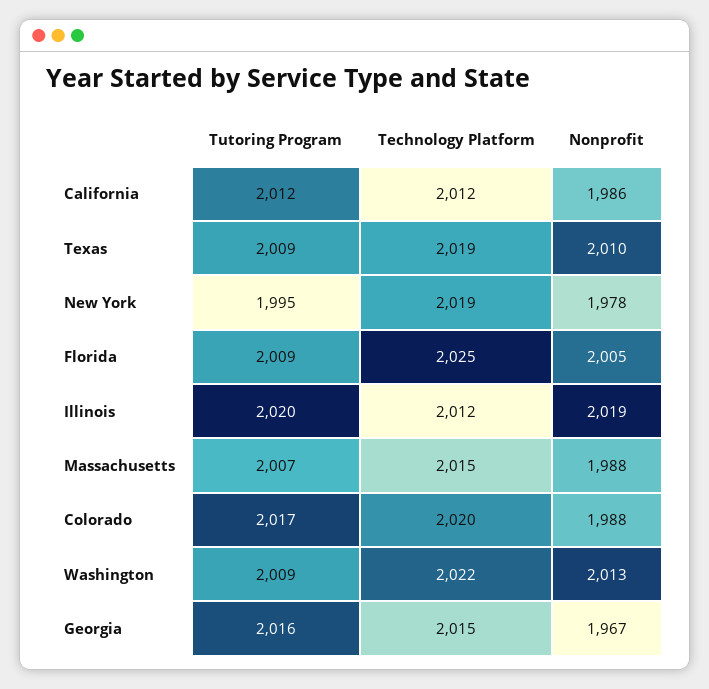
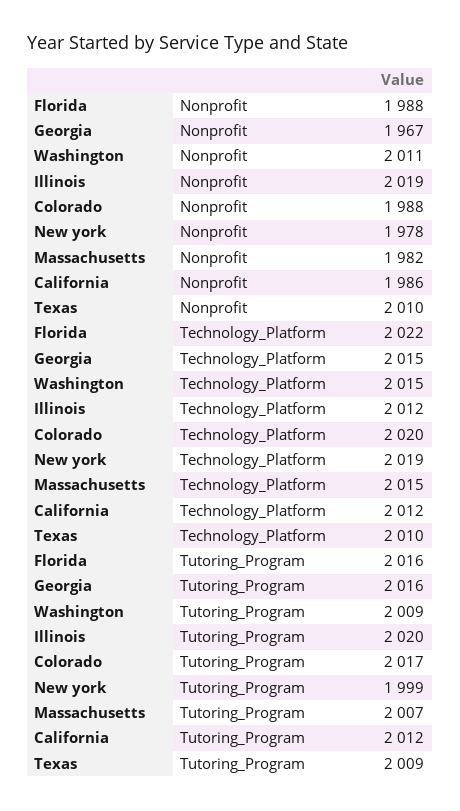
Technology Platform, Texas: 2019 -> 2010
Tutoring Program, New York: 1995 -> 1999
Tutoring Program, Florida: 2009 -> 2016
Technology Platform, Florida: 2025 -> 2022
Nonprofit, Florida: 2005 -> 1988
Nonprofit, Massachusetts: 1988 -> 1982
Technology Platform, Washington: 2022 -> 2015
Nonprofit, Washington: 2013 -> 2011

